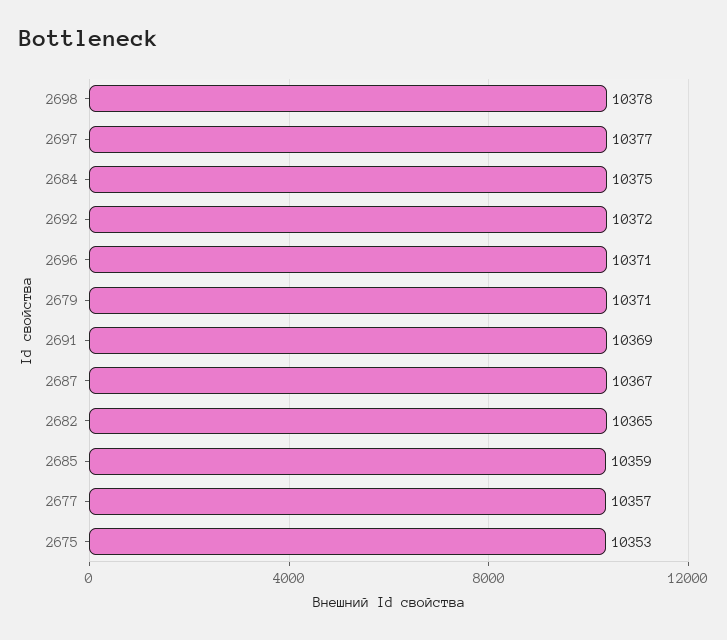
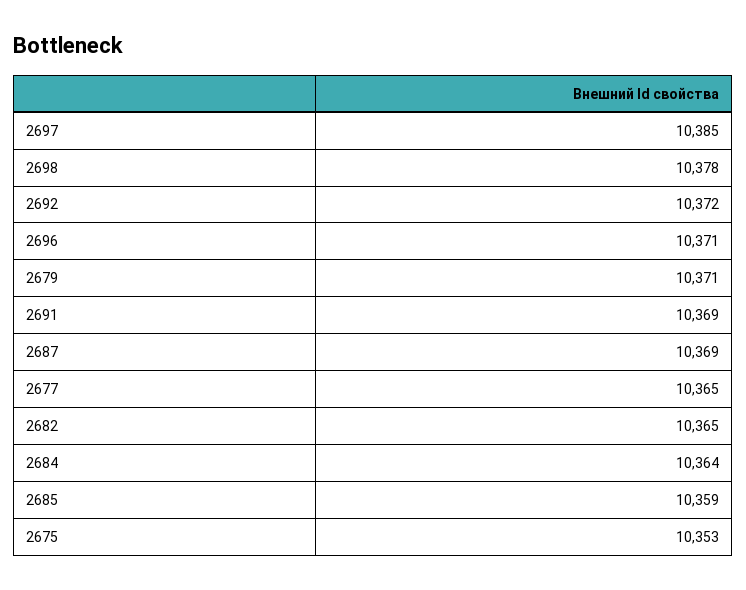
2697: 10377 -> 10385
2684: 10375 -> 10364
2687: 10367 -> 10369
2677: 10357 -> 10365

